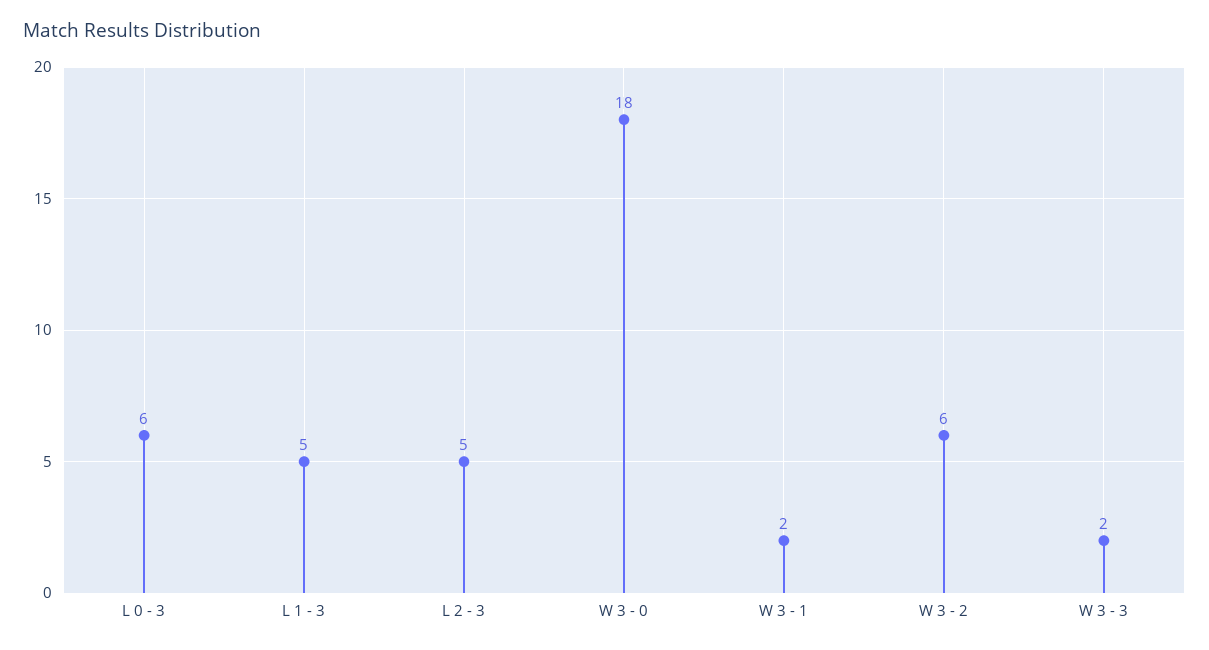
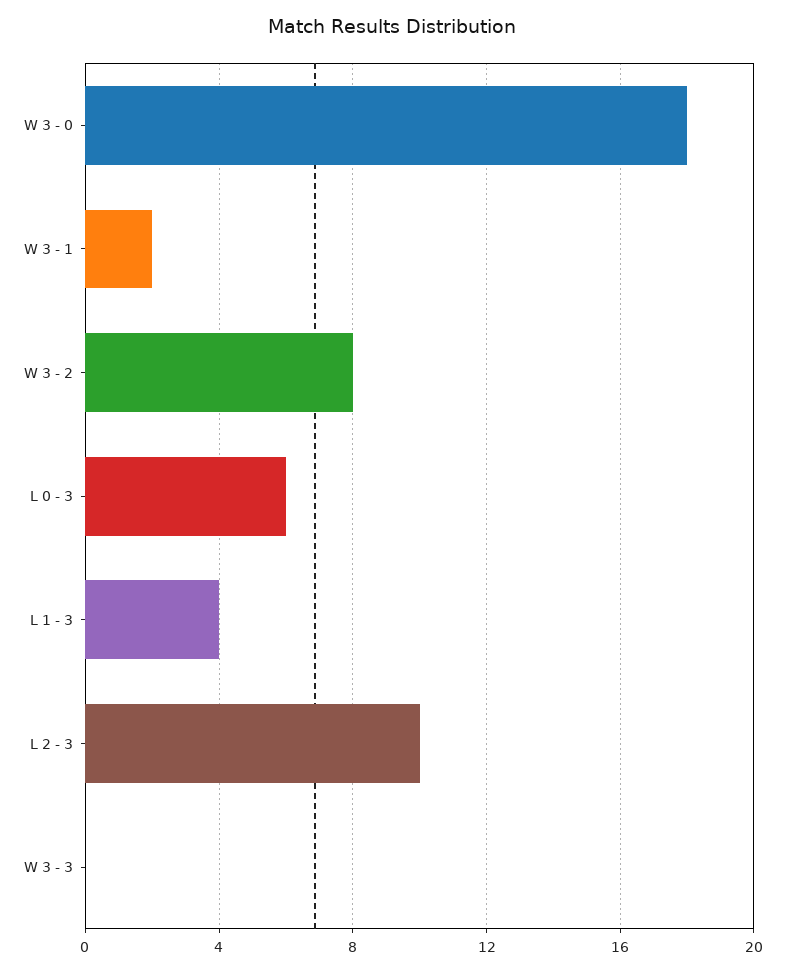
L 1 - 3: 5 -> 4
L 2 - 3: 5 -> 10
W 3 - 2: 6 -> 8
W 3 - 3: 2 -> 0

